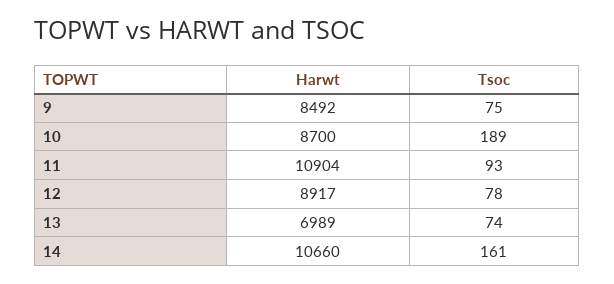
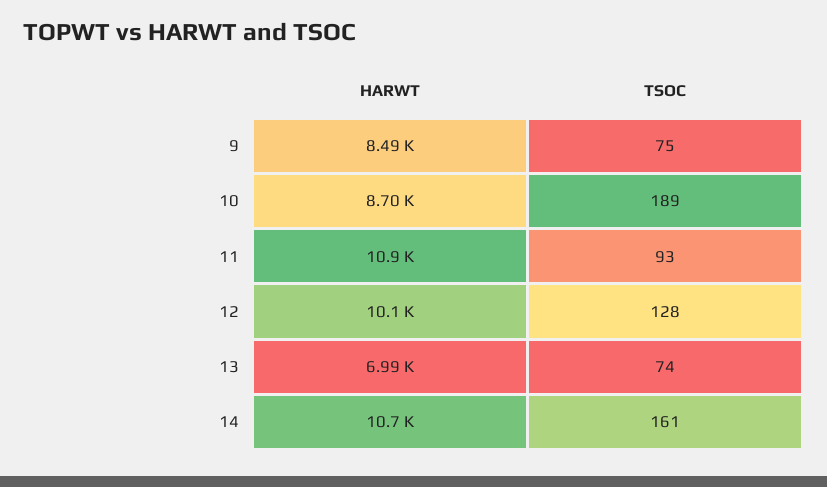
Harwt, 12: 8917 -> 10100
Tsoc, 12: 78 -> 128

